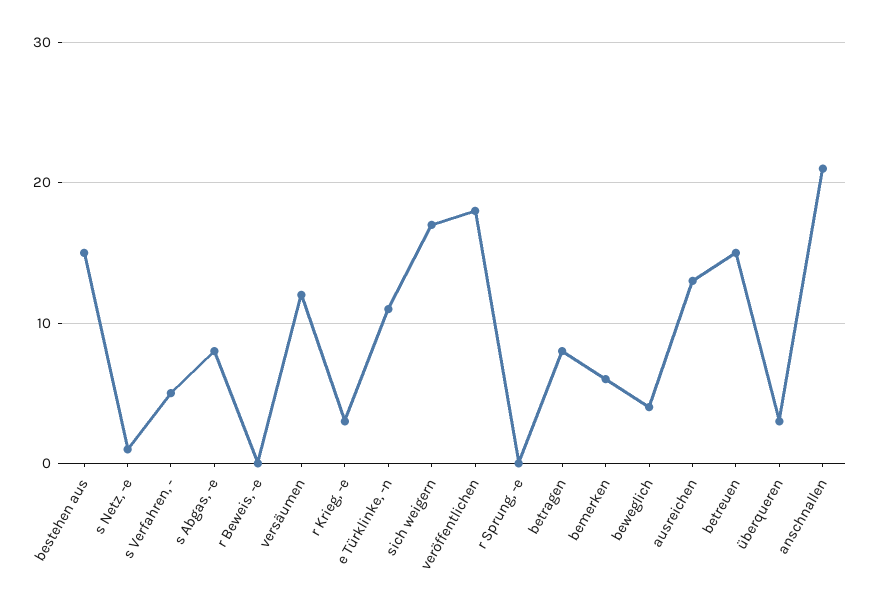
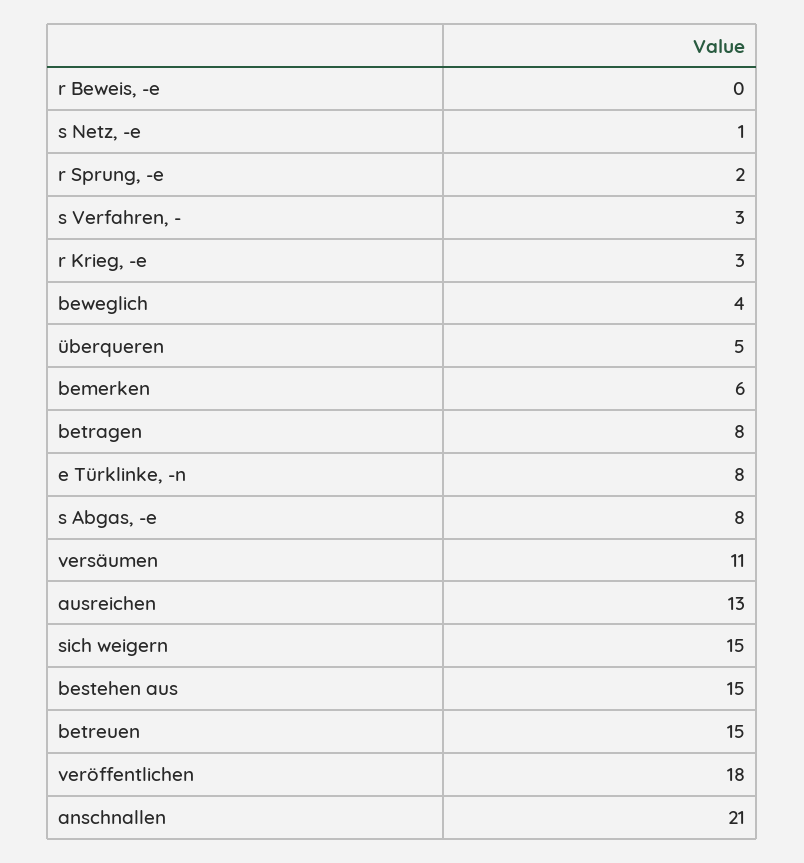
s Verfahren, -: 5 -> 3
versäumen: 12 -> 11
e Türklinke, -n: 11 -> 8
sich weigern: 17 -> 15
r Sprung, -e: 0 -> 2
überqueren: 3 -> 5

